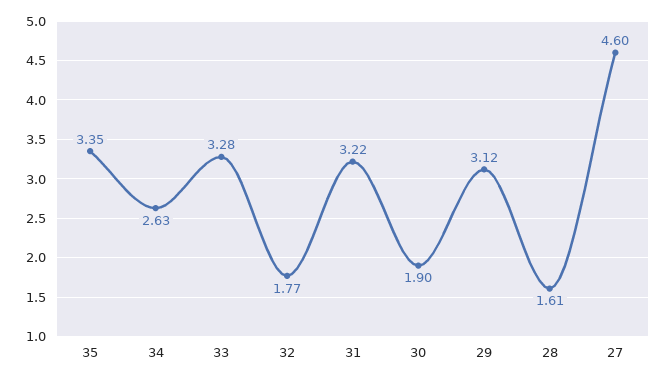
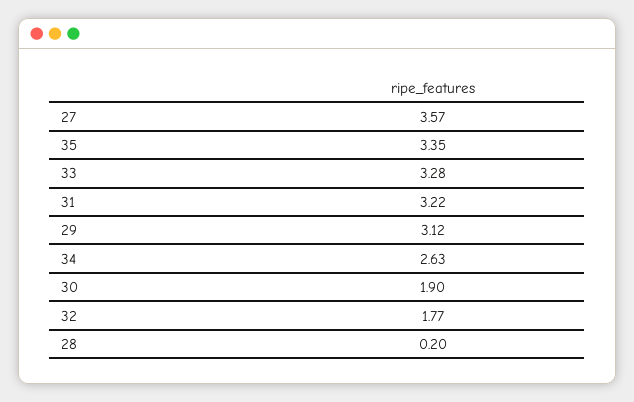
28: 1.61 -> 0.2
27: 4.6 -> 3.57

